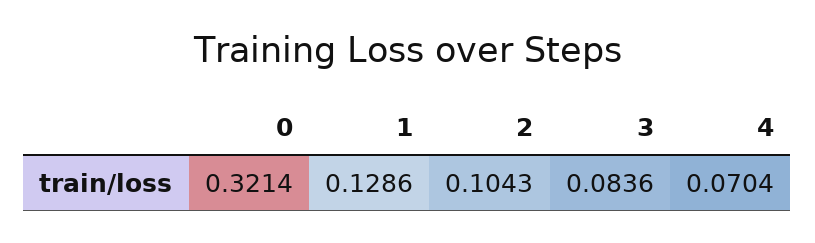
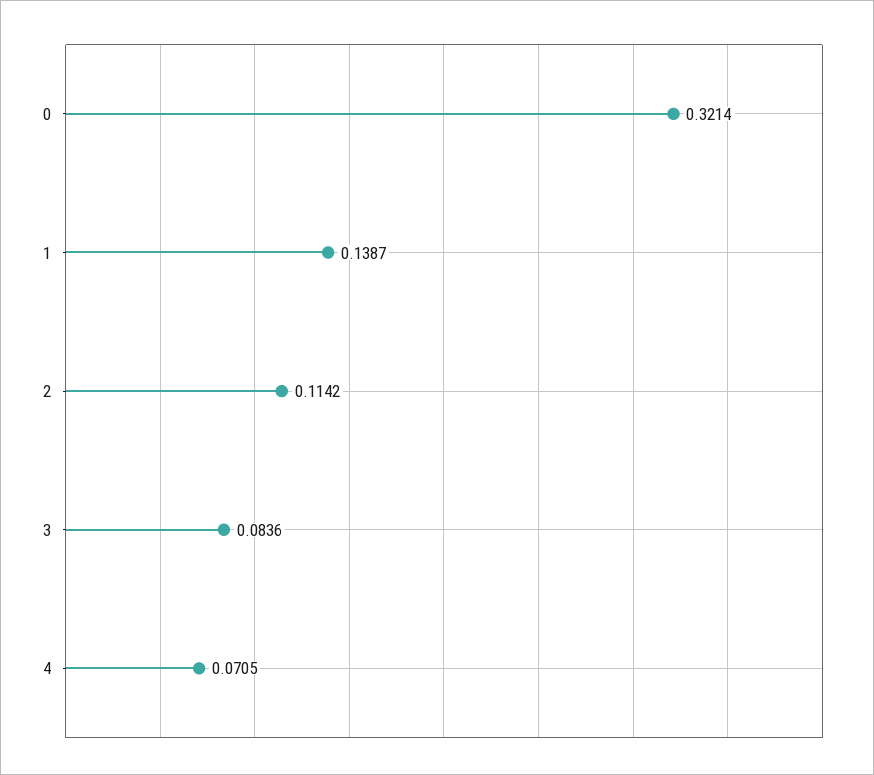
1: 0.1286 -> 0.1387
2: 0.1043 -> 0.1142
4: 0.0704 -> 0.0705

